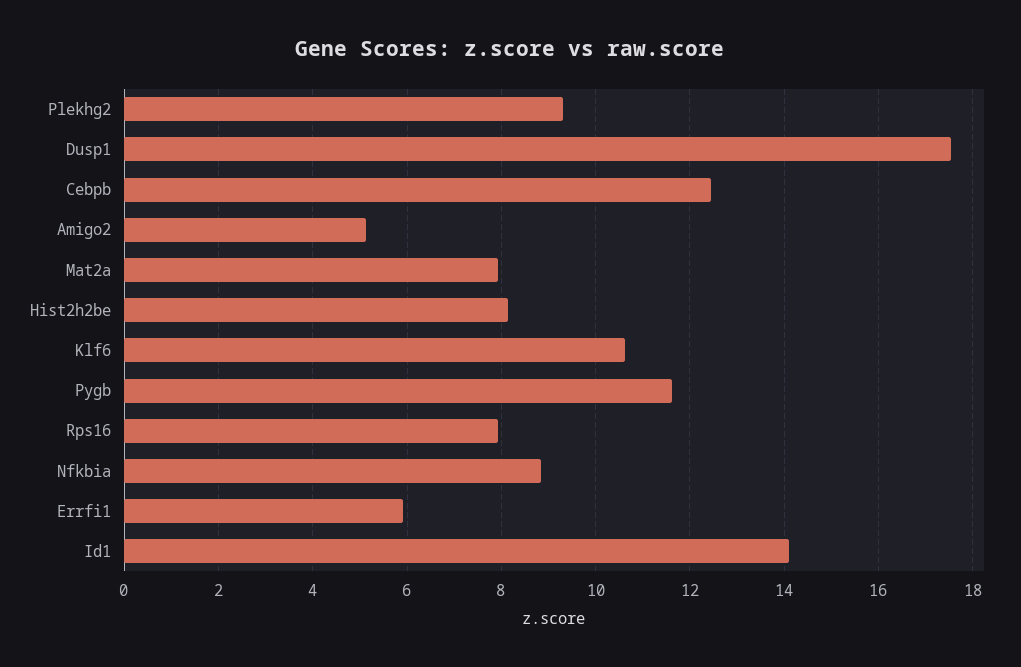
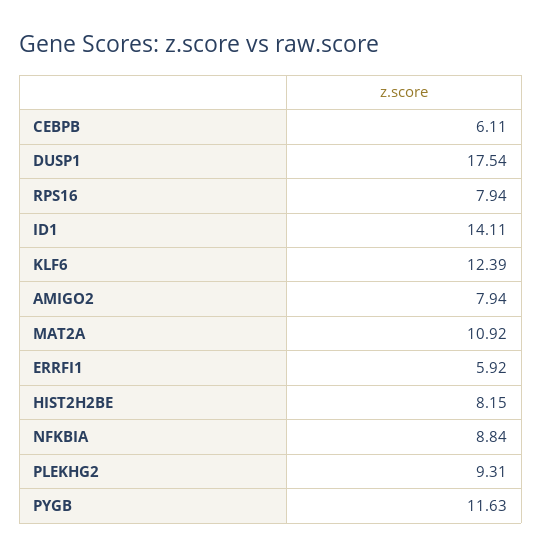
Cebpb: 12.4 -> 6.11
Amigo2: 5.2 -> 7.94
Mat2a: 8 -> 10.92
Klf6: 10.6 -> 12.39

